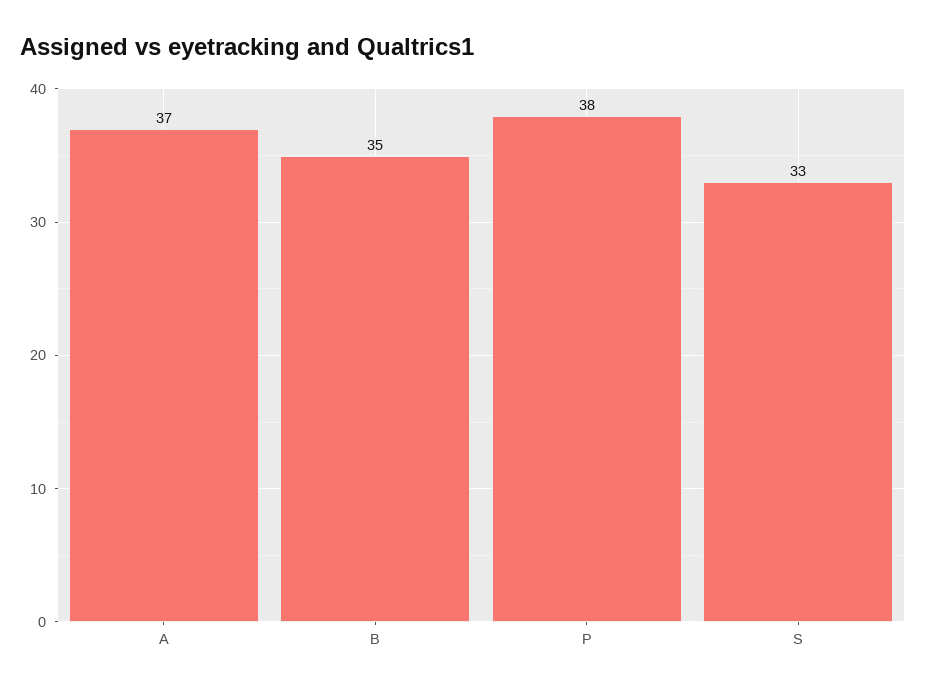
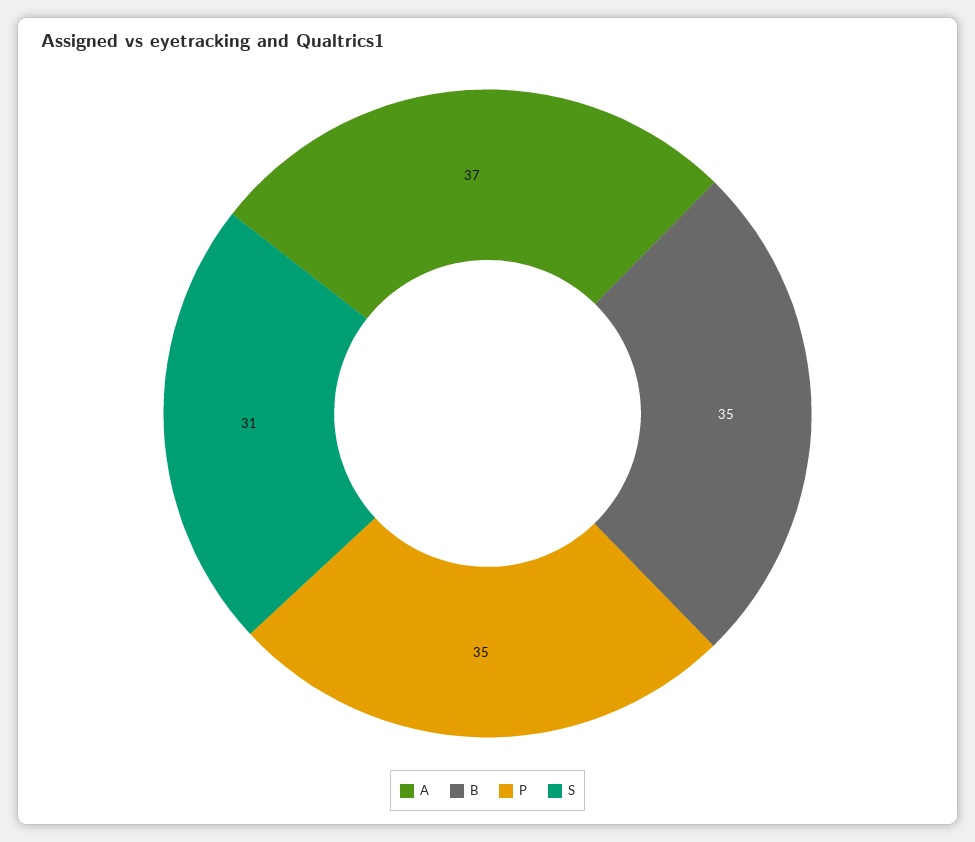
P: 38 -> 35
S: 33 -> 31

